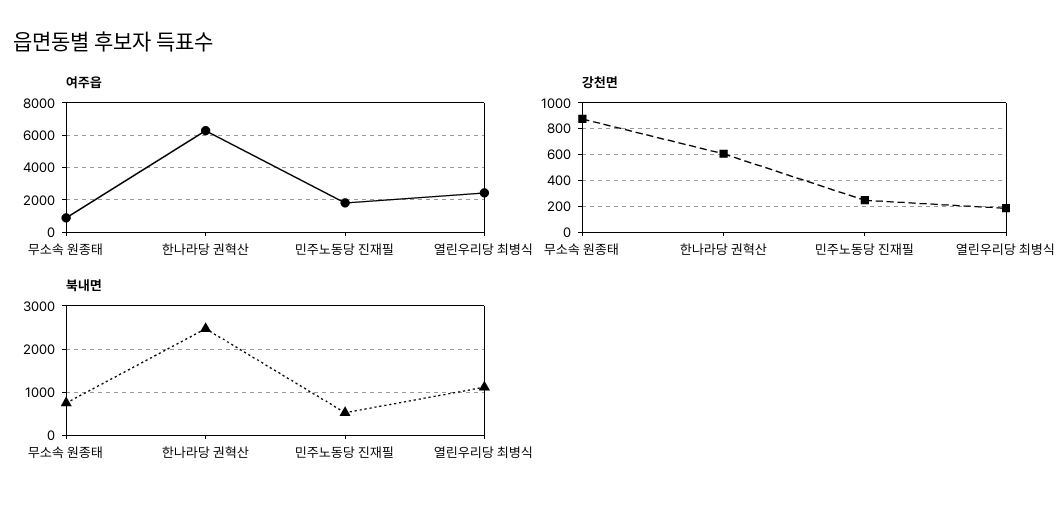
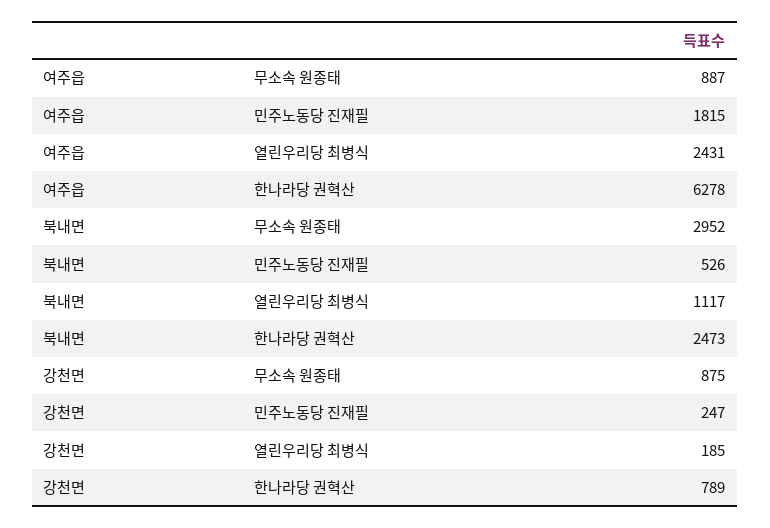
강천면, 한나라당 권혁산: 600 -> 789
북내면, 무소속 원종태: 800 -> 2952

